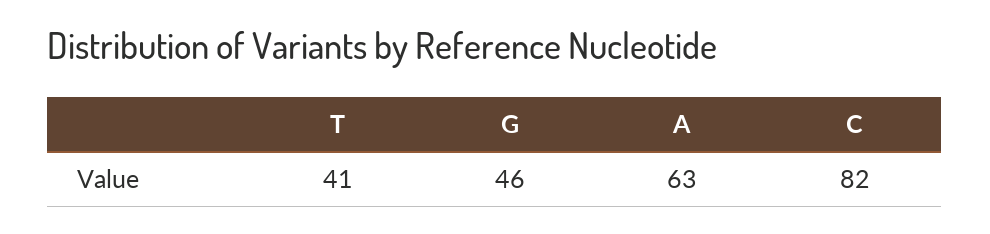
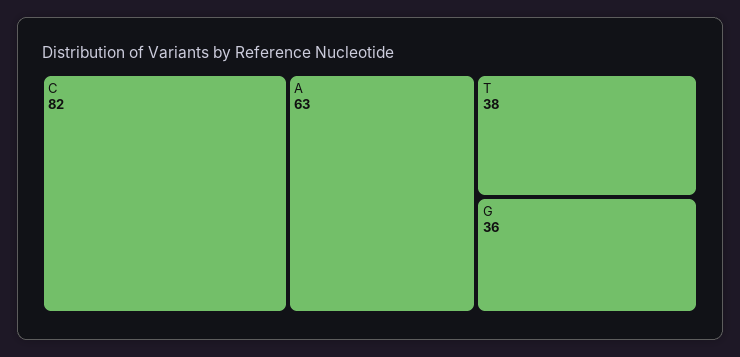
T: 41 -> 38
G: 46 -> 36

